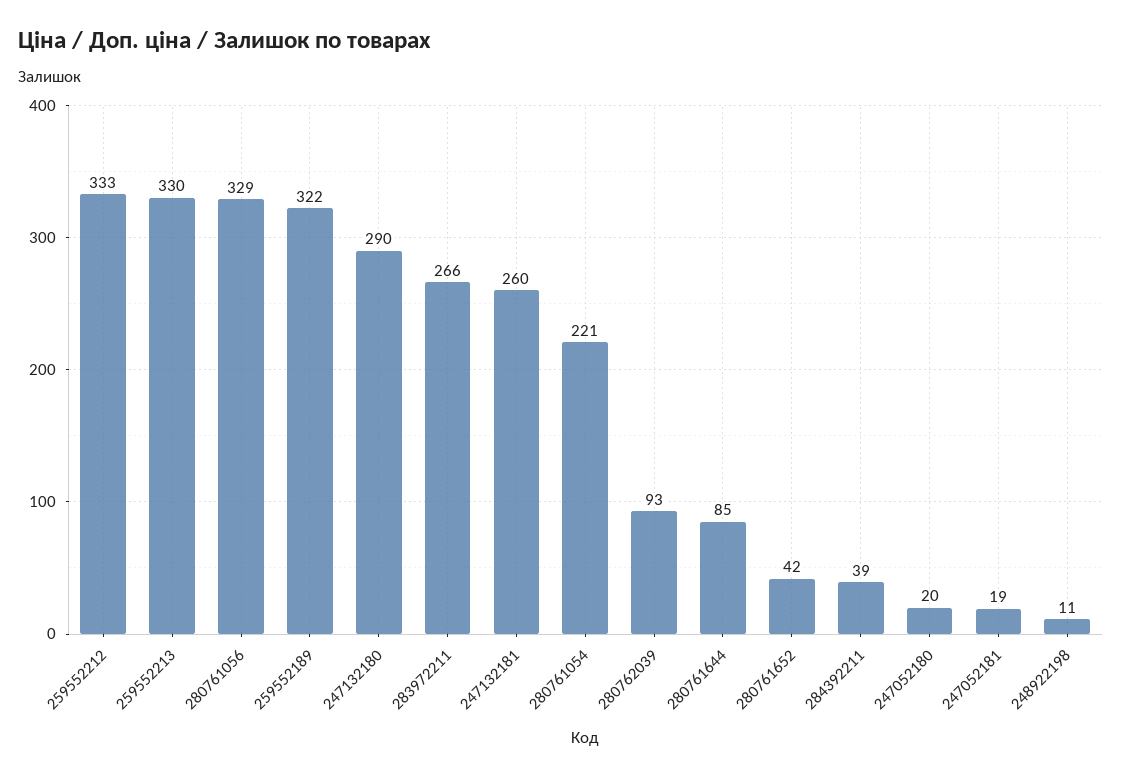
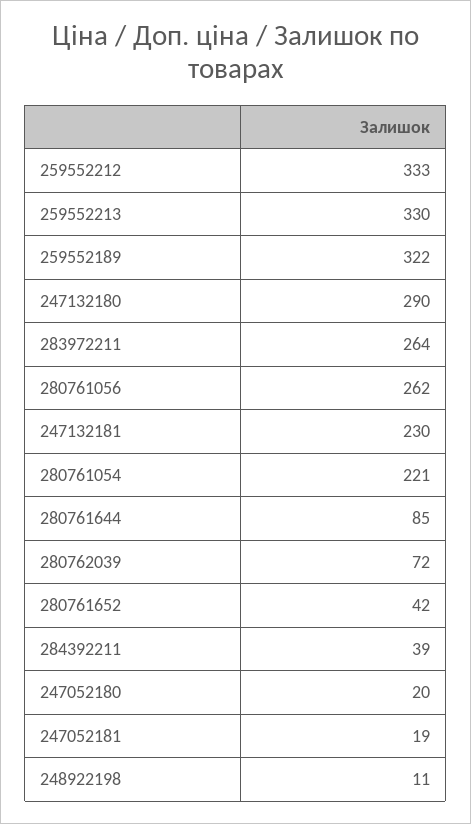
280761056: 329 -> 262
283972211: 266 -> 264
247132181: 260 -> 230
280762039: 93 -> 72

